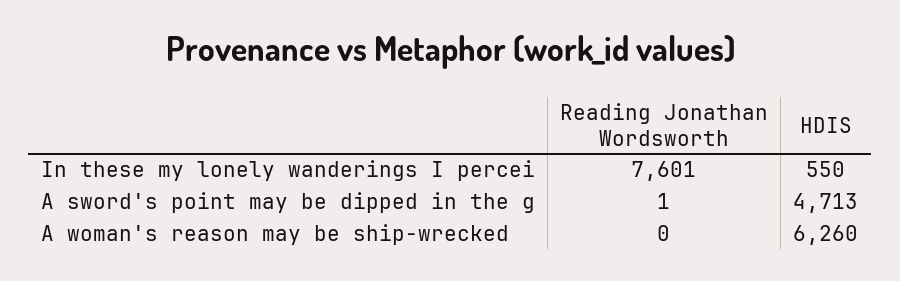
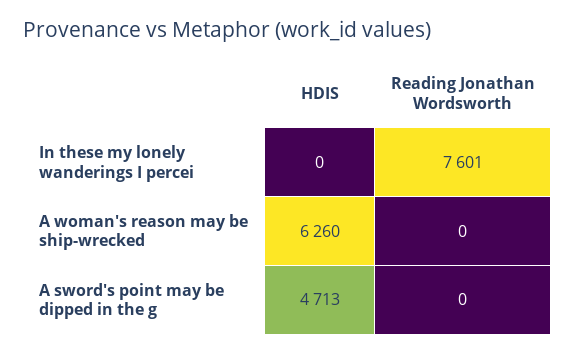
HDIS, In these my lonely wanderings I percei: 550 -> 0
Reading Jonathan Wordsworth, A sword's point may be dipped in the g: 1 -> 0

